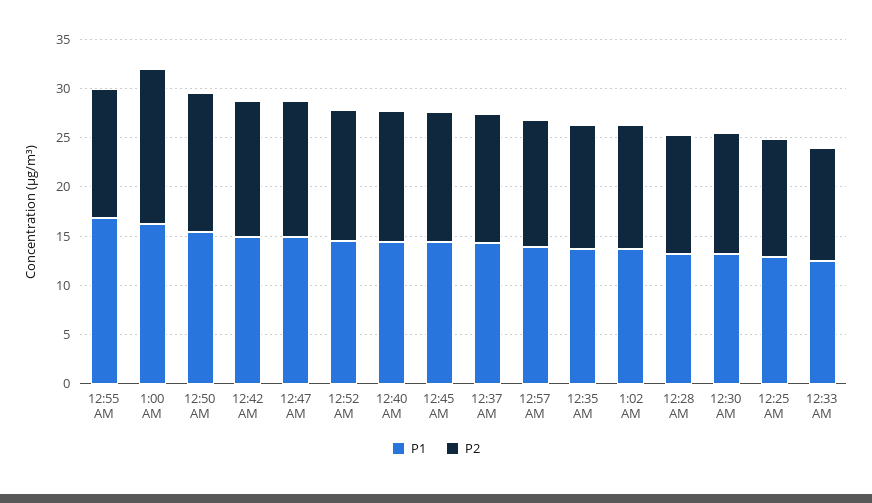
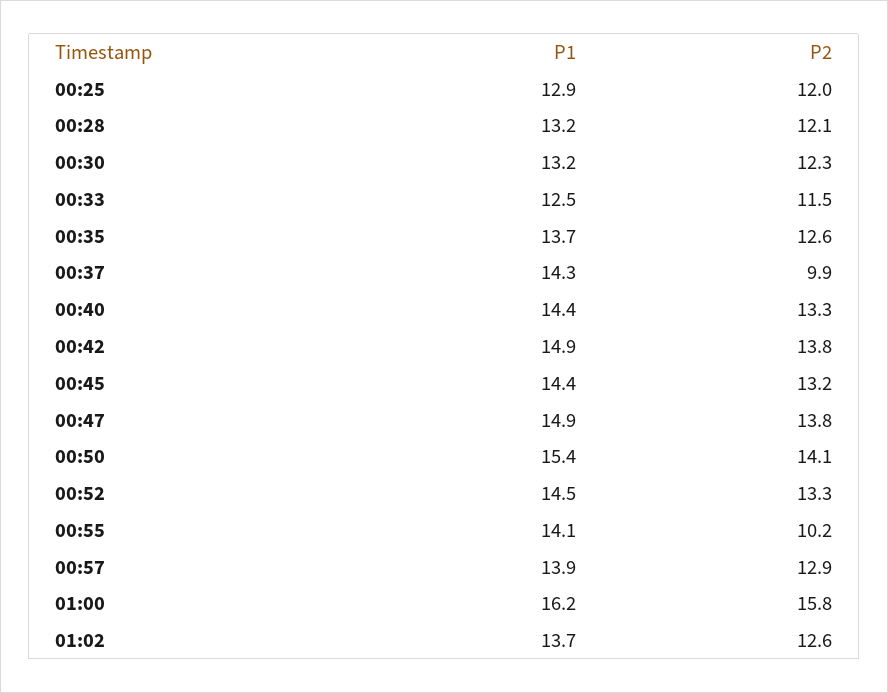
P1, 12:55 AM: 17 -> 14.1
P2, 12:55 AM: 13 -> 10.2
P2, 12:37 AM: 13 -> 9.9

